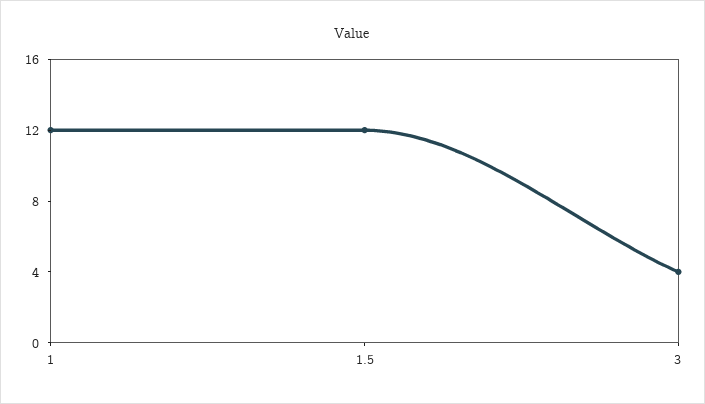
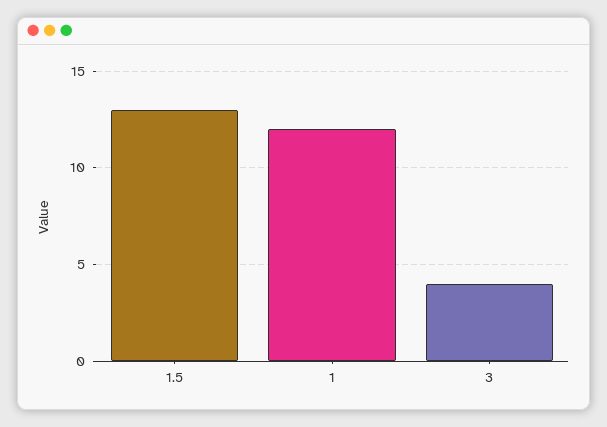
1.5: 12 -> 13

